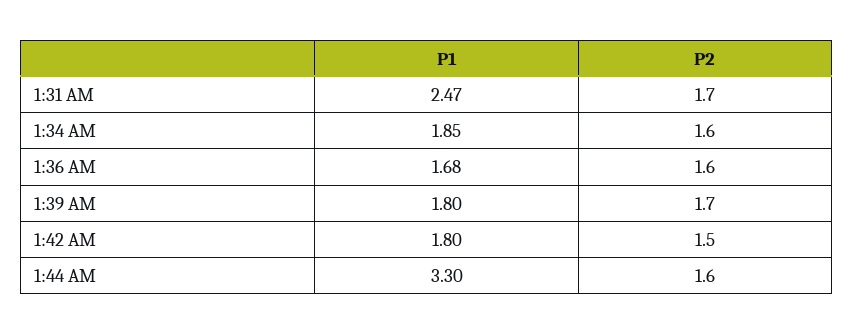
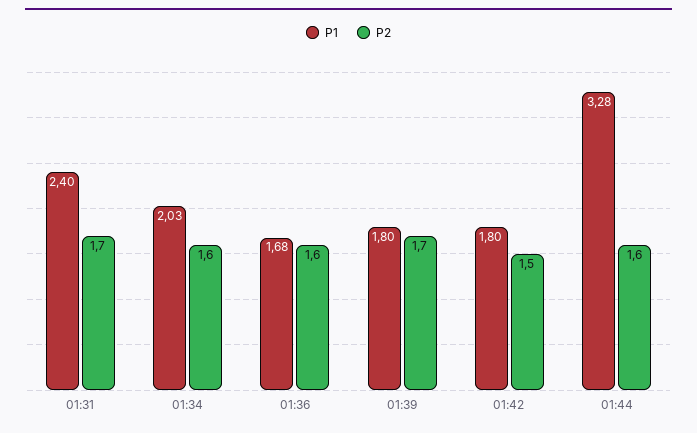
P1, 1:31 AM: 2.47 -> 2.4
P1, 1:34 AM: 1.85 -> 2.03
P1, 1:44 AM: 3.3 -> 3.28

